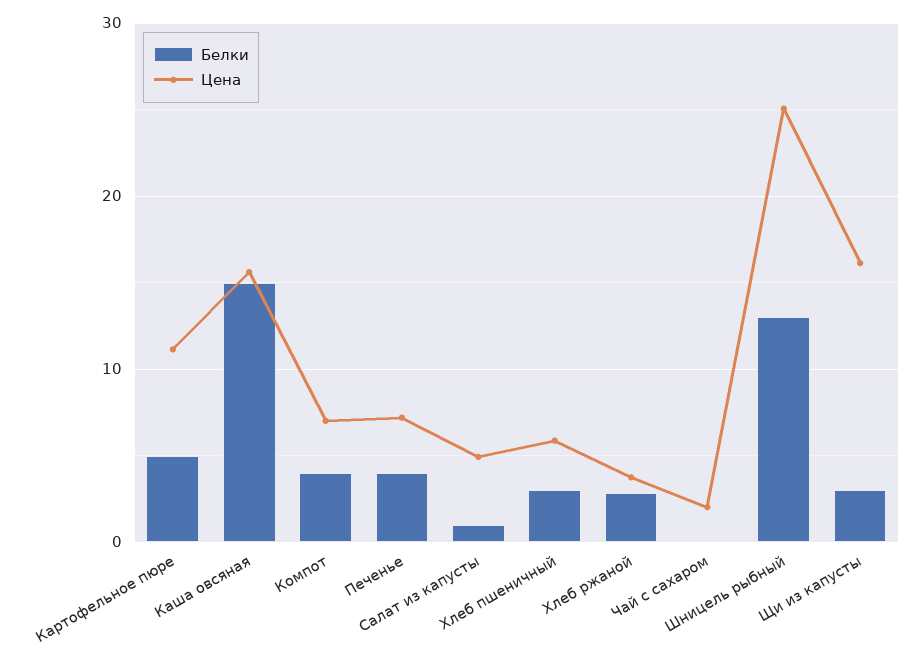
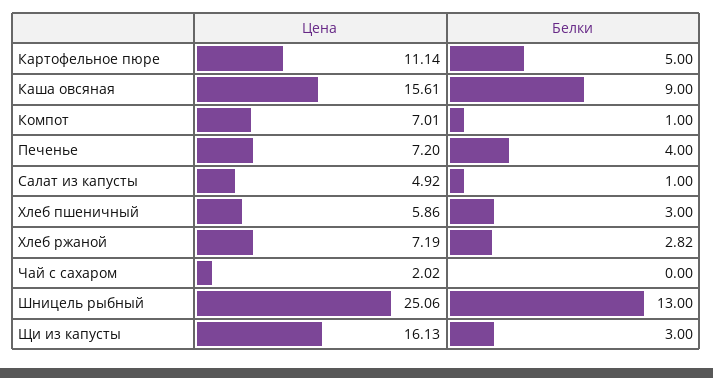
Белки, Каша овсяная: 15 -> 9
Белки, Компот: 4 -> 1
Цена, Хлеб ржаной: 4 -> 7.19

